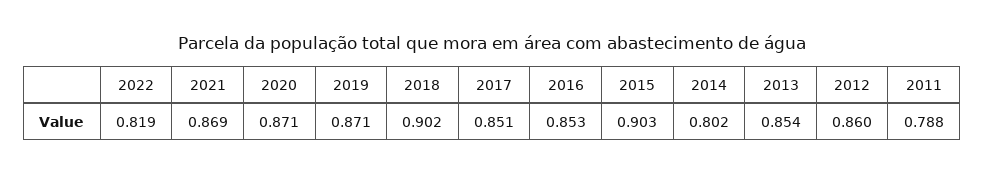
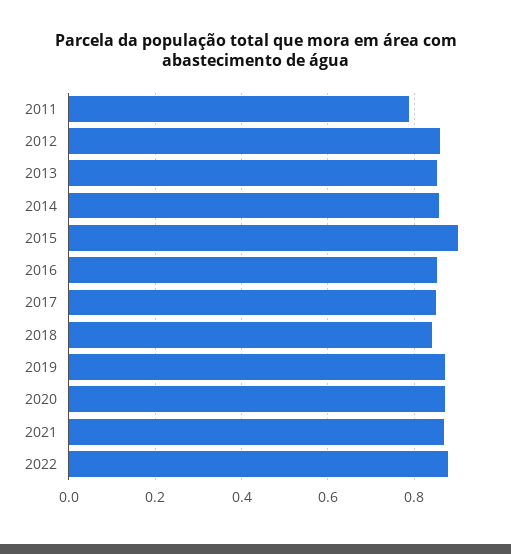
2022: 0.819 -> 0.88
2018: 0.902 -> 0.84
2014: 0.802 -> 0.86

